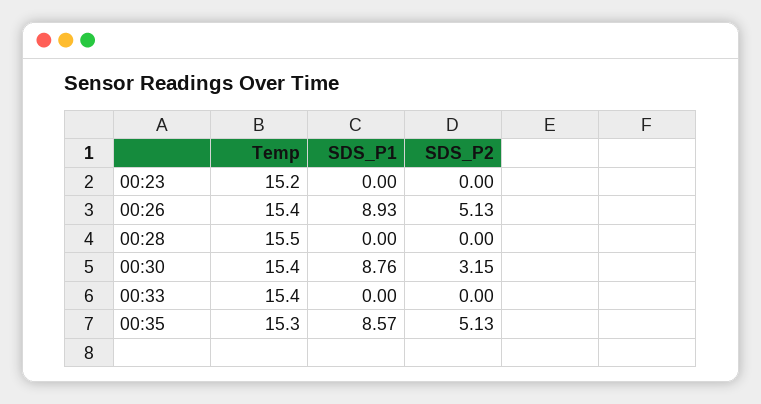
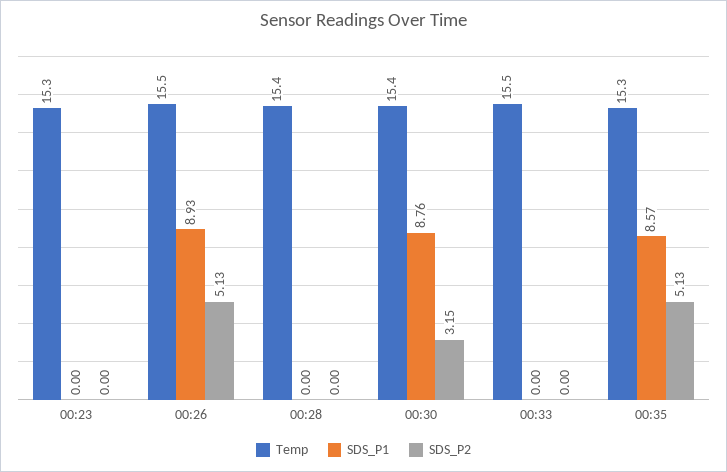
Temp, 00:23: 15.2 -> 15.3
Temp, 00:26: 15.4 -> 15.5
Temp, 00:28: 15.5 -> 15.4
Temp, 00:33: 15.4 -> 15.5

